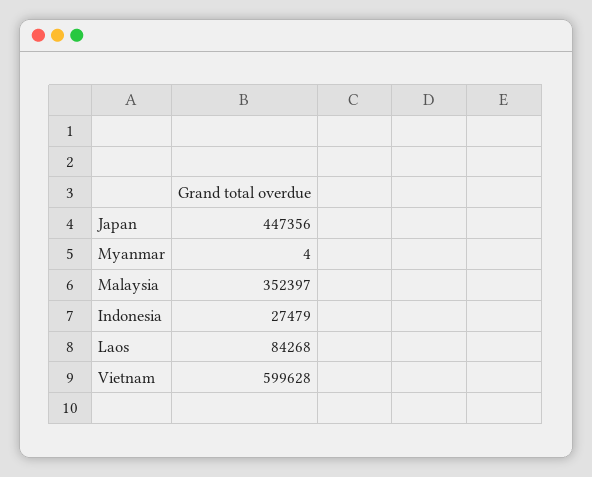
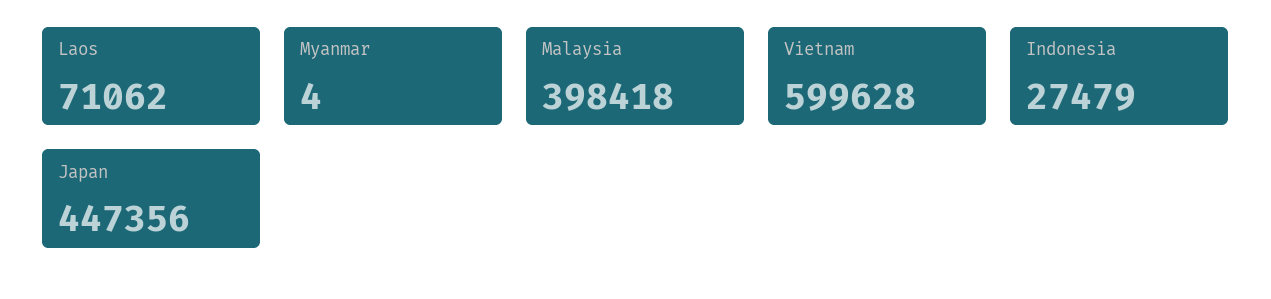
Malaysia: 352397 -> 398418
Laos: 84268 -> 71062

